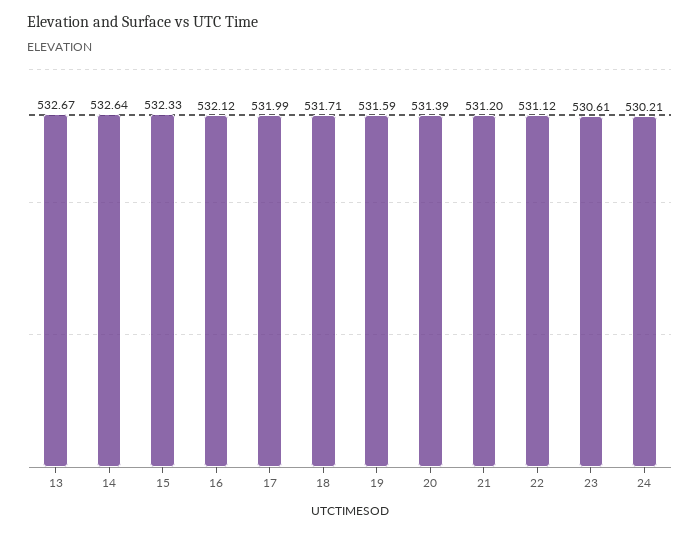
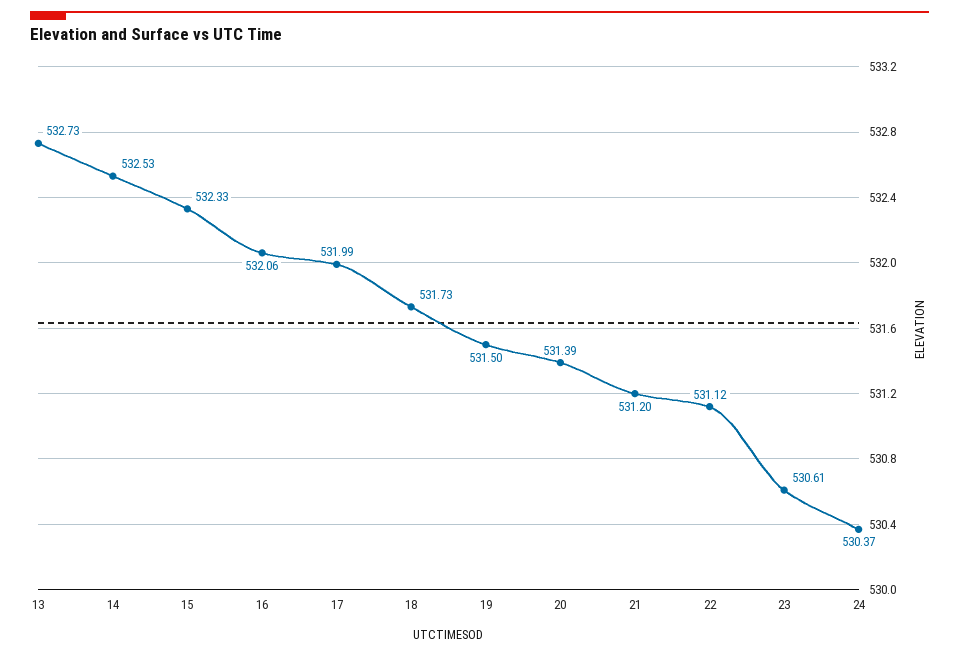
13: 532.67 -> 532.73
14: 532.64 -> 532.53
16: 532.12 -> 532.06
18: 531.71 -> 531.73
19: 531.59 -> 531.5
24: 530.21 -> 530.37

